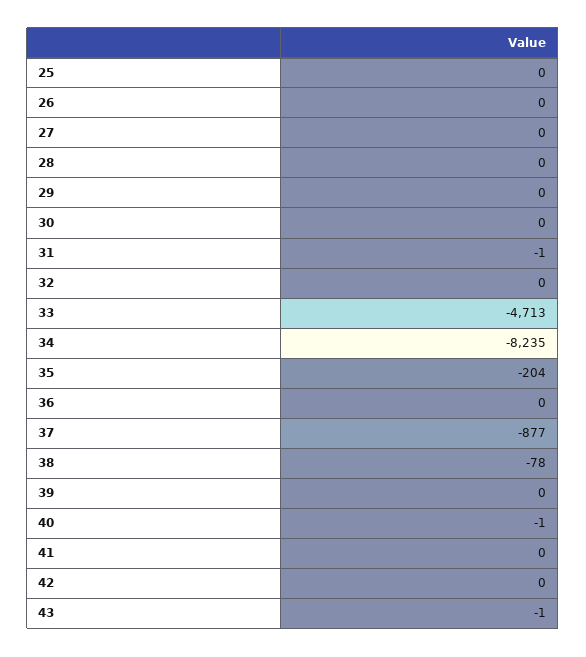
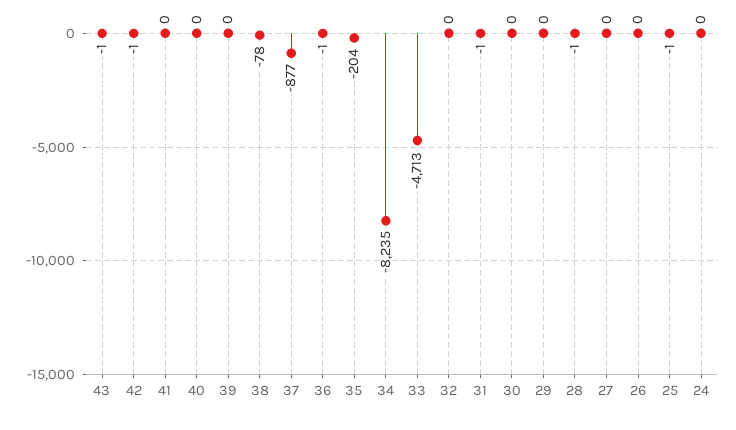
25: 0 -> -1
28: 0 -> -1
36: 0 -> -1
40: -1 -> 0
42: 0 -> -1
24: none -> 0

